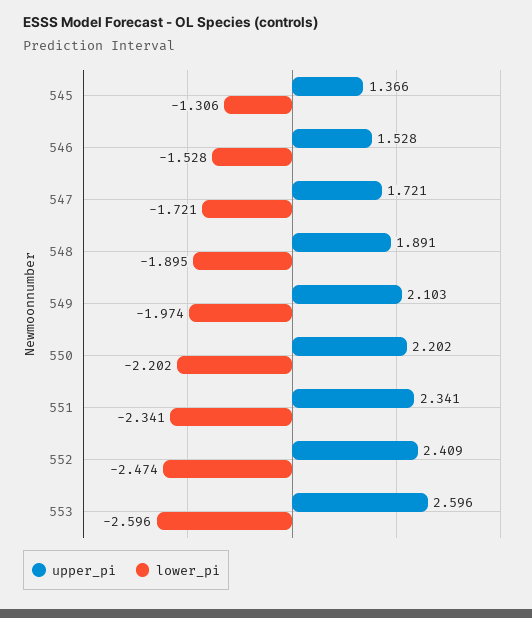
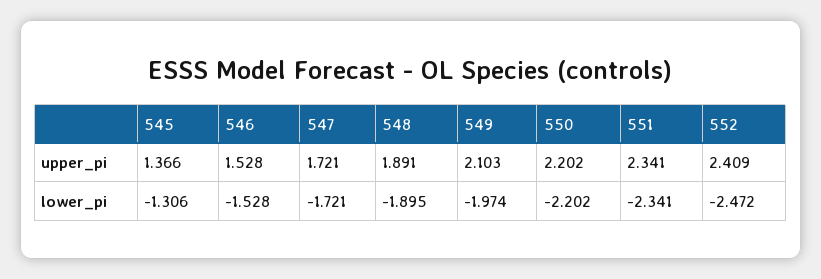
lower_pi, 552: -2.474 -> -2.472
upper_pi, 553: 2.596 -> none
lower_pi, 553: -2.596 -> none

